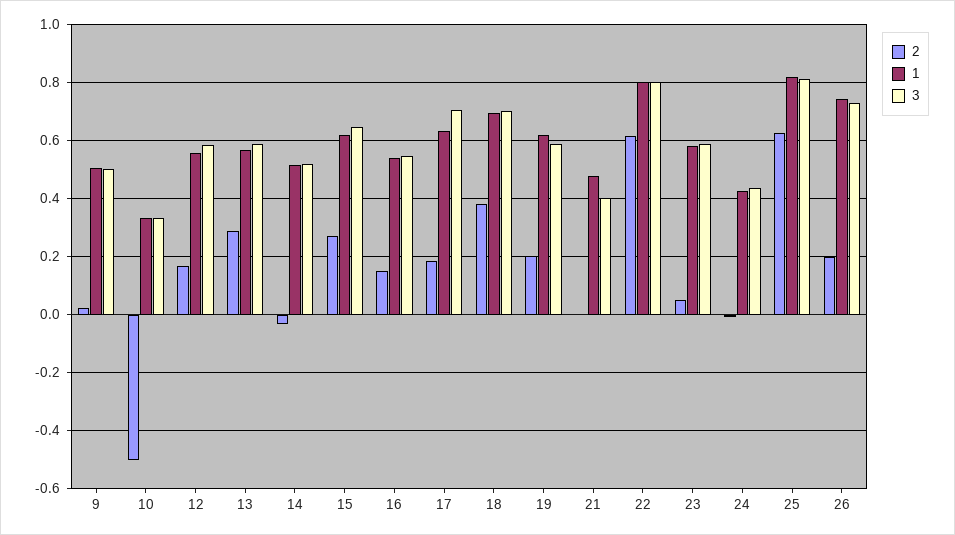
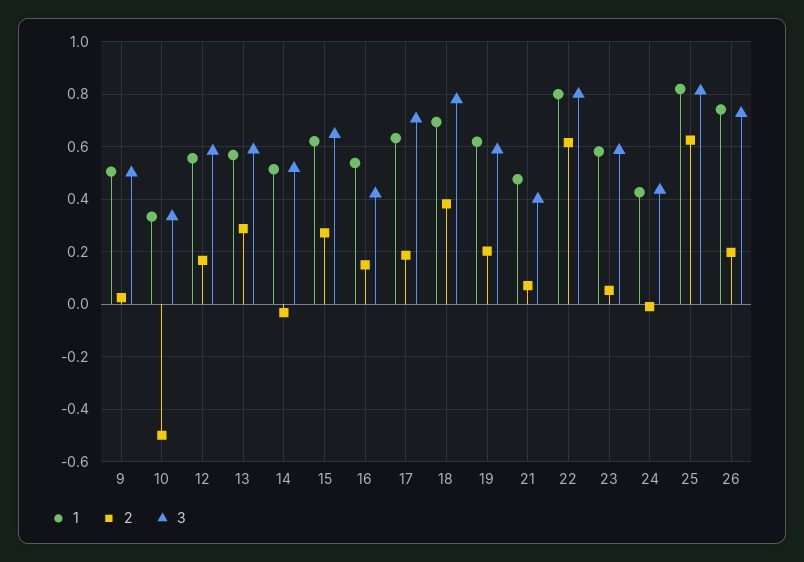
3, 16: 0.55 -> 0.425
3, 18: 0.7 -> 0.775
2, 21: 0 -> 0.075

